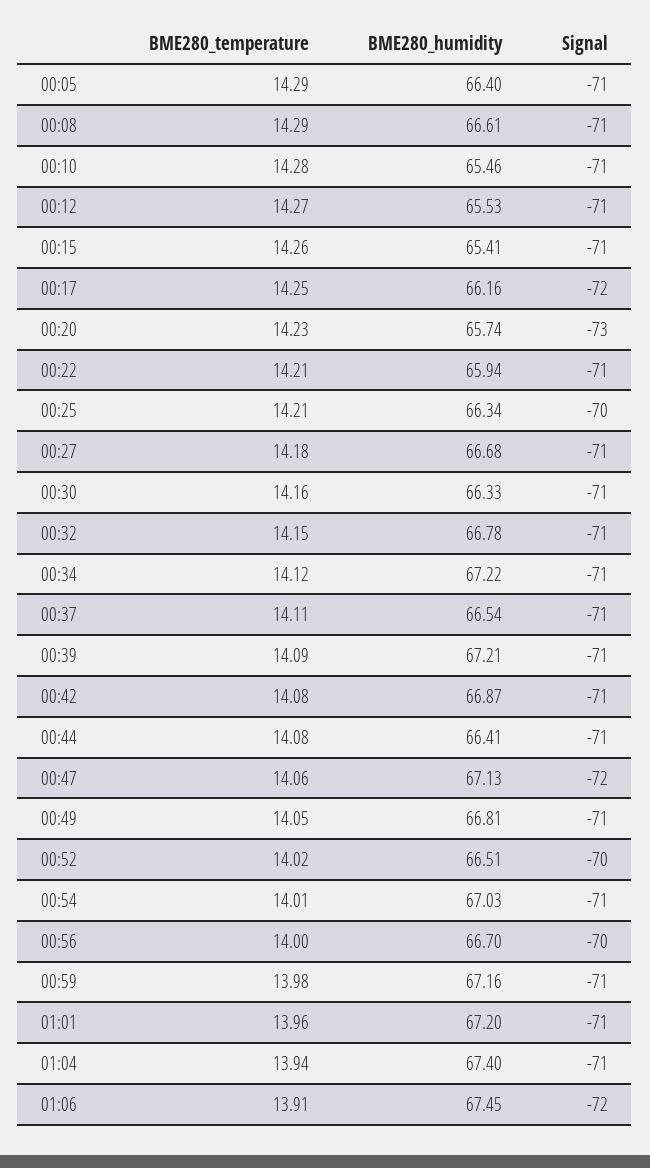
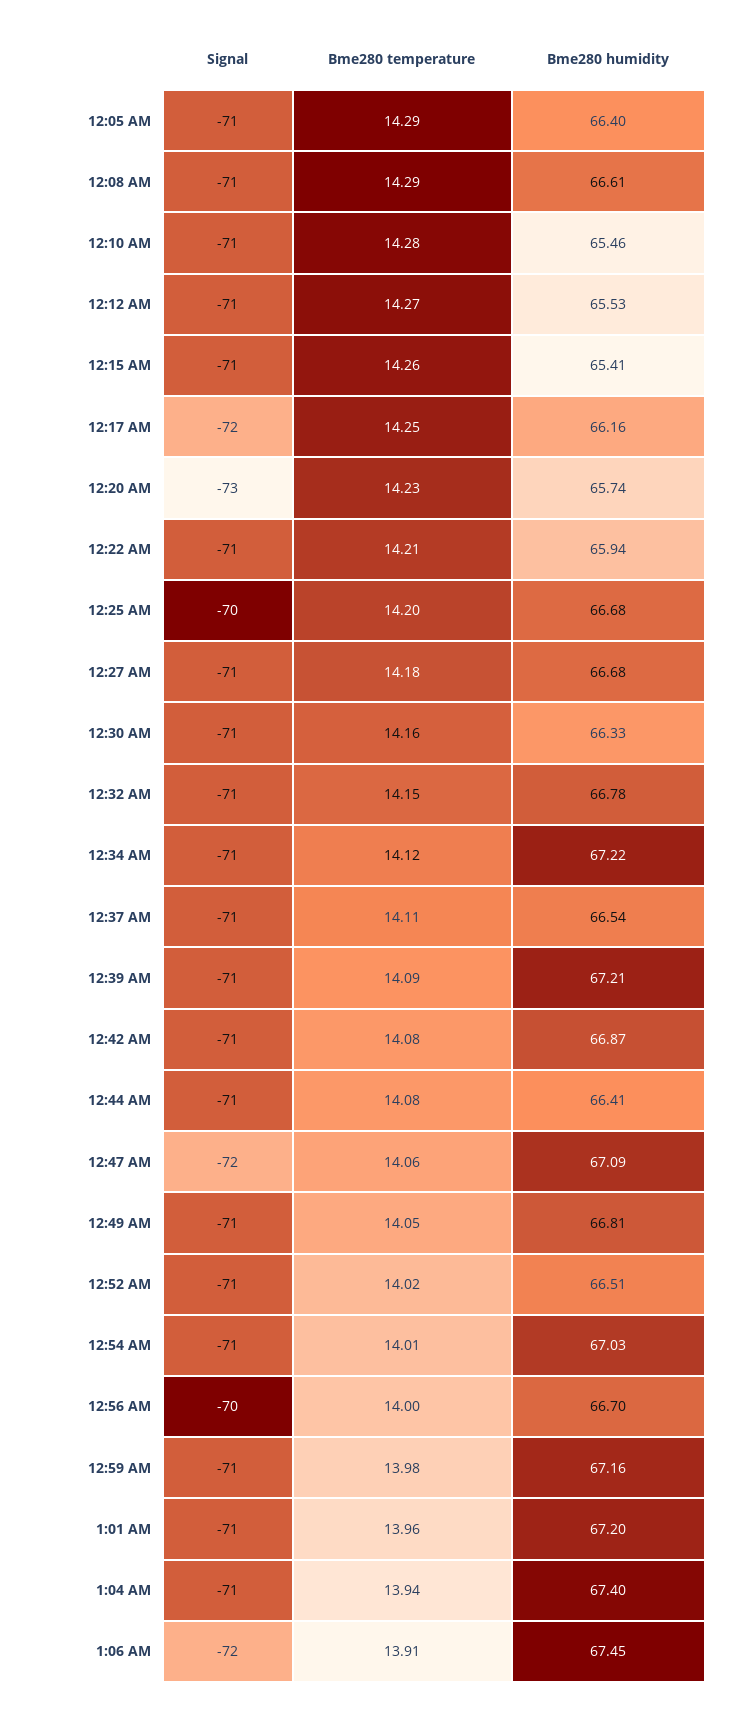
BME280_temperature, 00:25: 14.21 -> 14.2
BME280_humidity, 00:25: 66.34 -> 66.68
BME280_humidity, 00:47: 67.13 -> 67.09
Signal, 00:52: -70 -> -71

